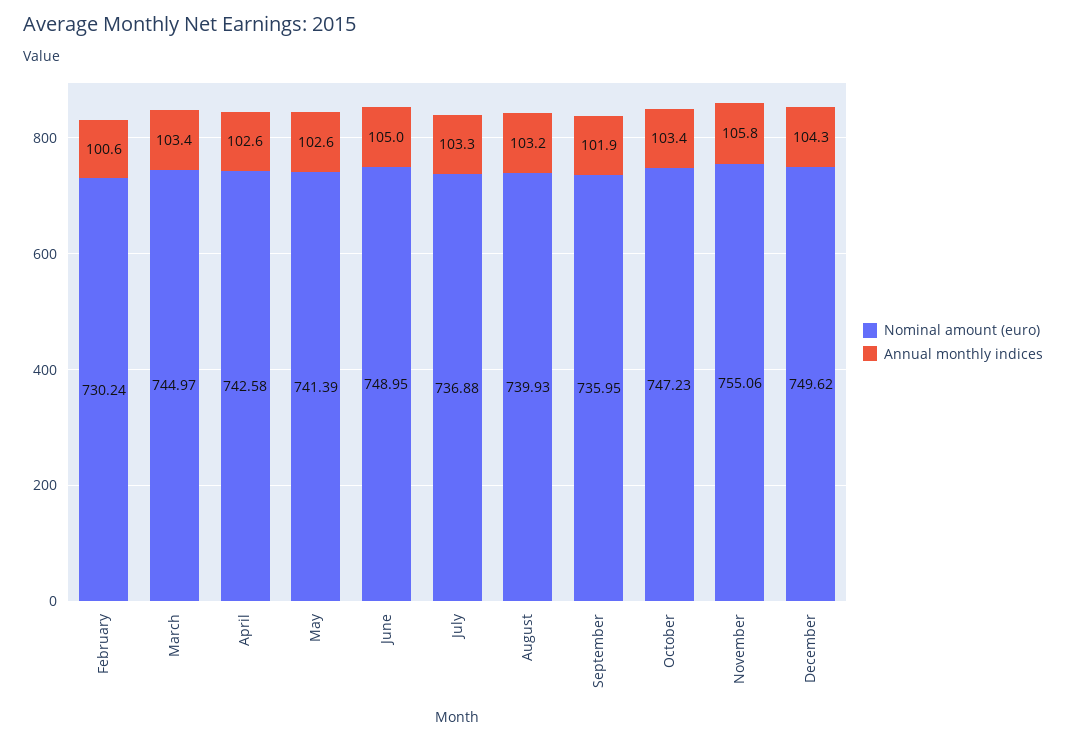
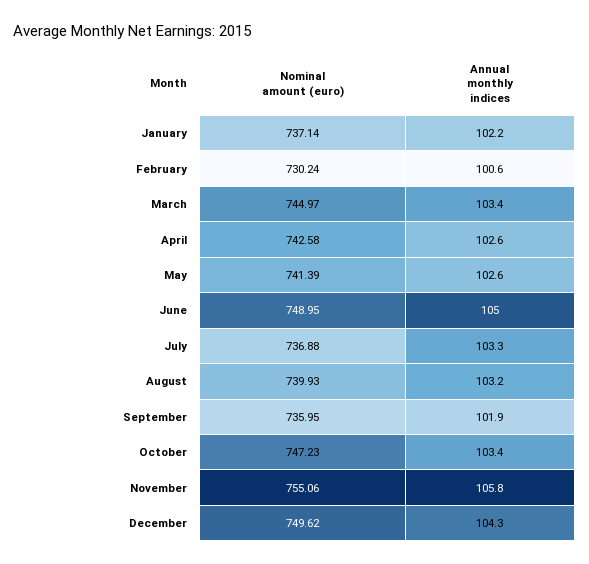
Nominal amount (euro), January: none -> 737.14
Annual monthly indices, January: none -> 102.2

